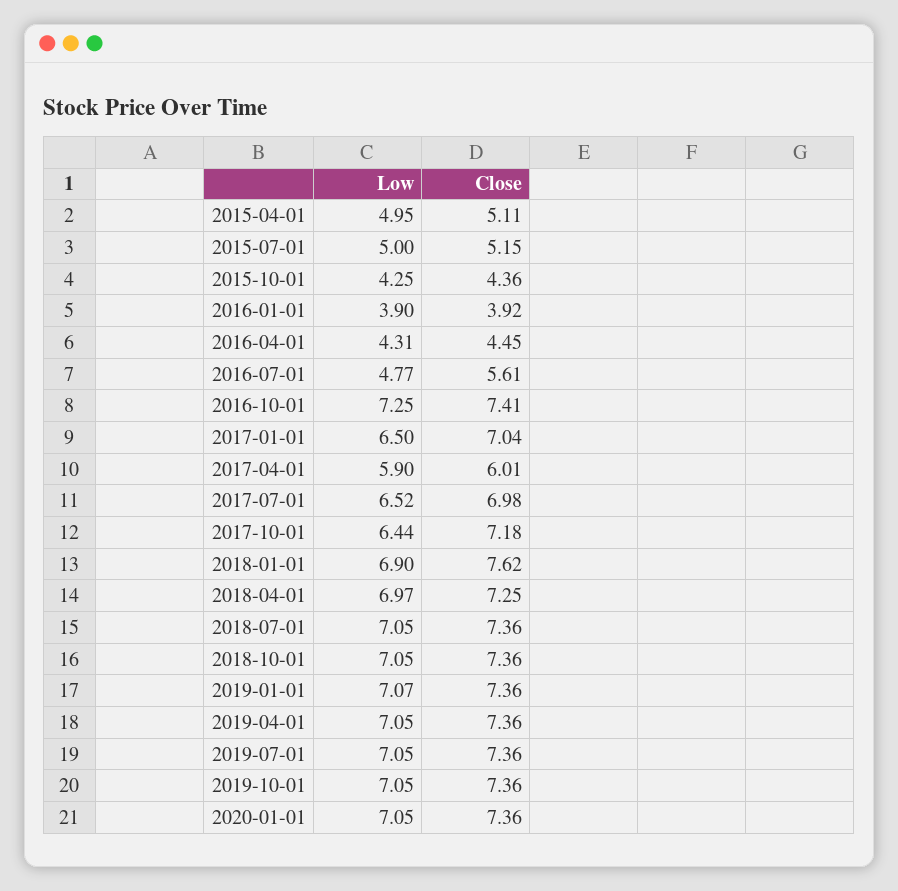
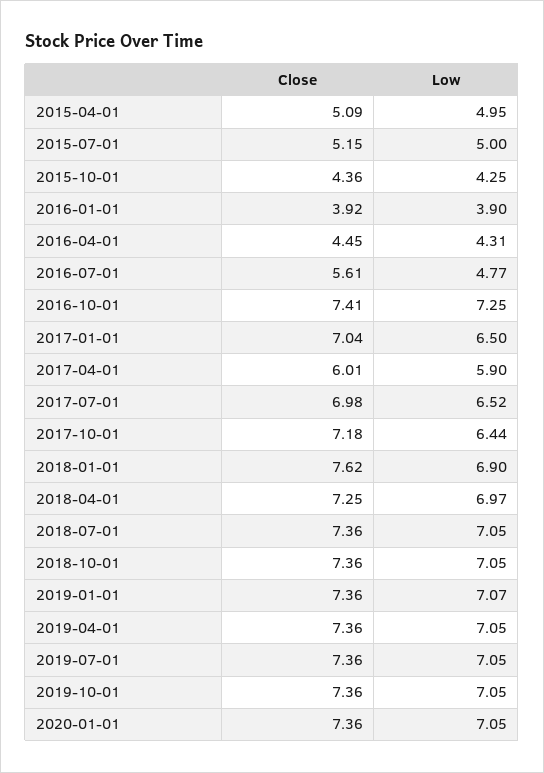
Close, 2015-04-01: 5.11 -> 5.09

